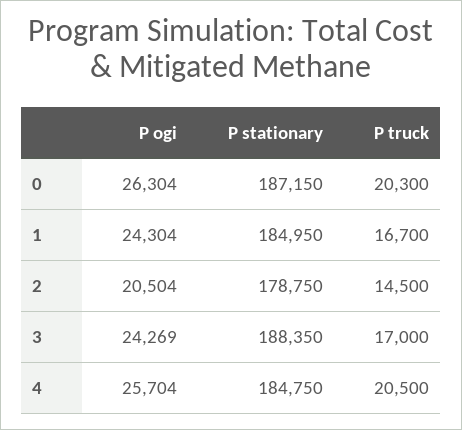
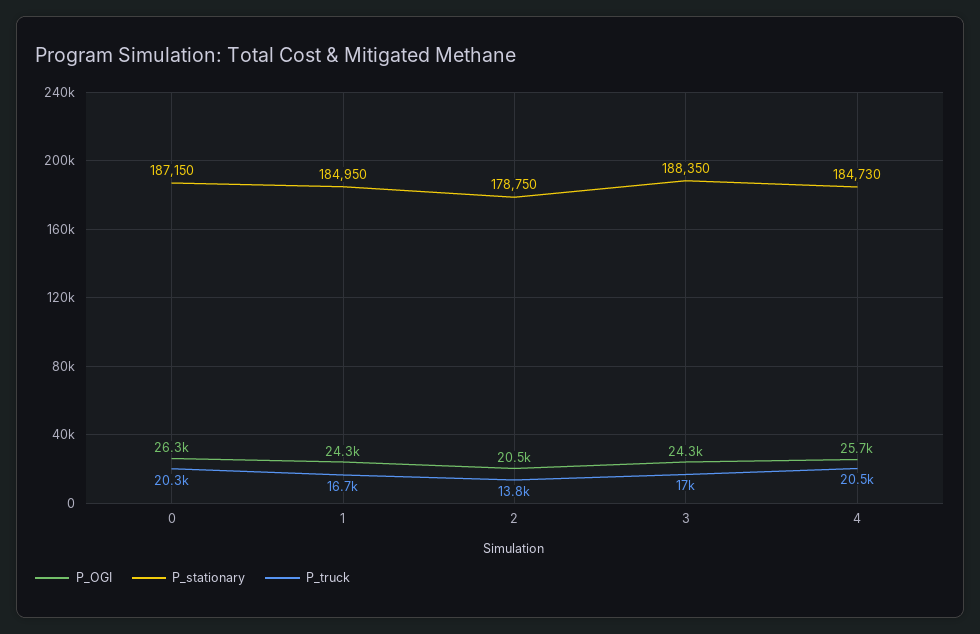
P truck, 2: 14500 -> 13800
P stationary, 4: 184750 -> 184730

